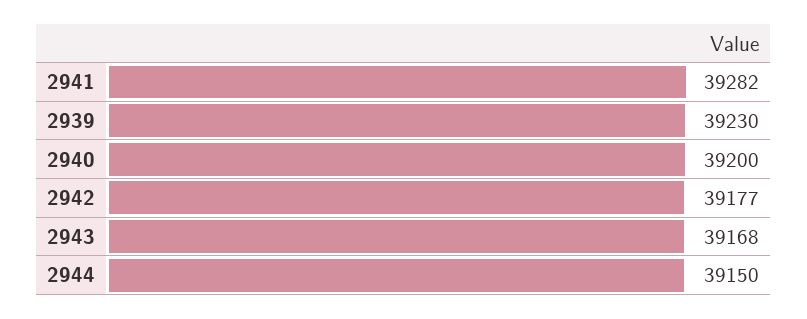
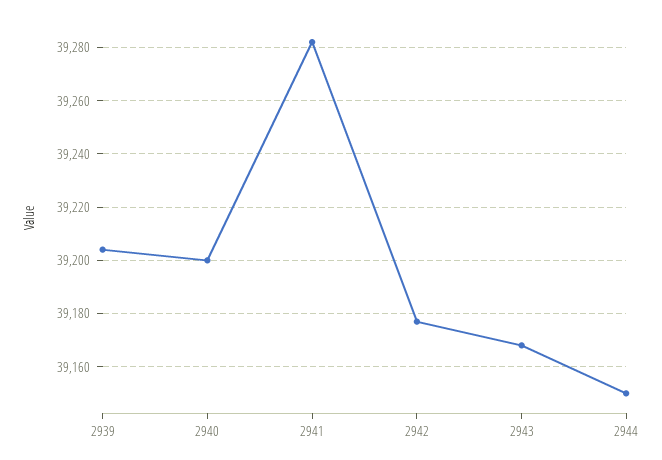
2939: 39230 -> 39205

